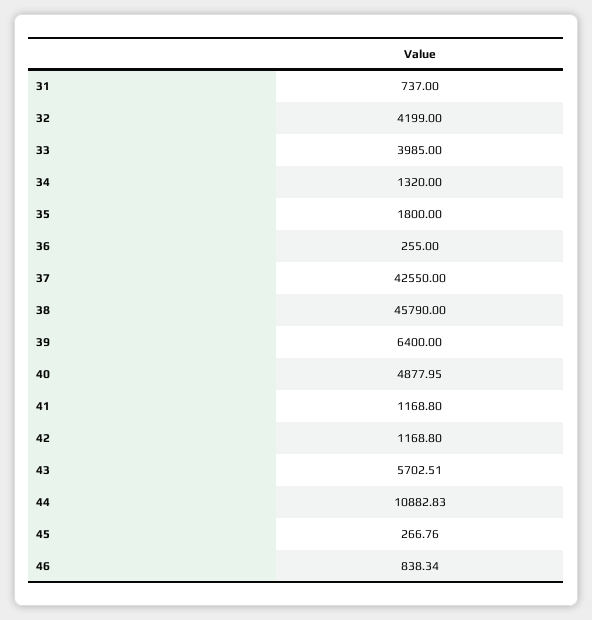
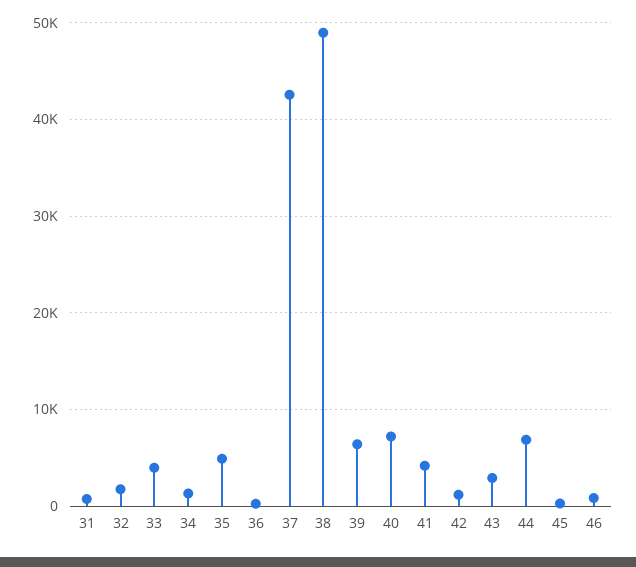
32: 4199 -> 2000
35: 1800 -> 5000
38: 45790 -> 49000
40: 4877.95 -> 7000
41: 1168.8 -> 4000
43: 5702.51 -> 3000
44: 10882.83 -> 7000

